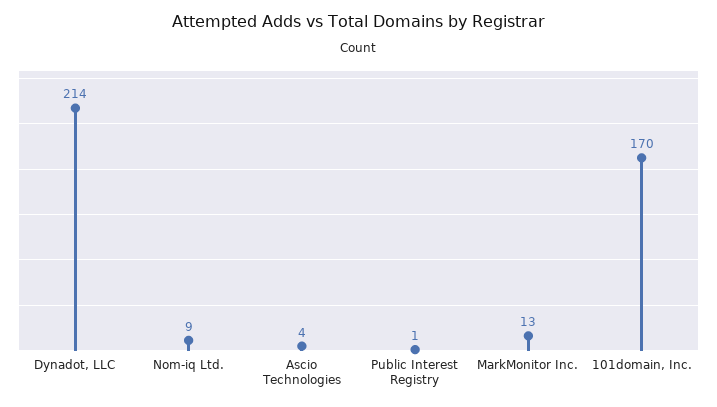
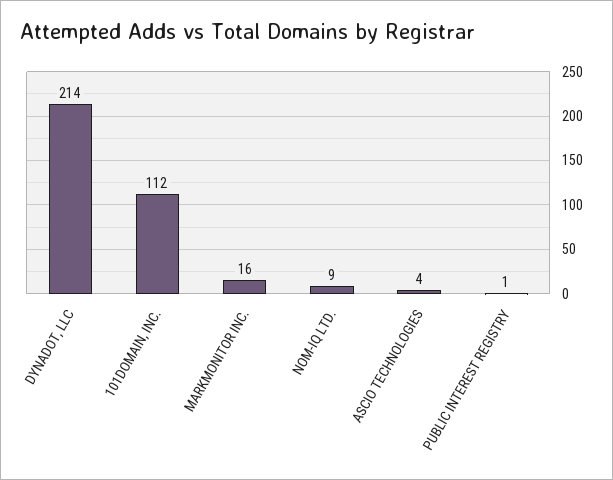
MarkMonitor Inc.: 13 -> 16
101domain, Inc.: 170 -> 112

